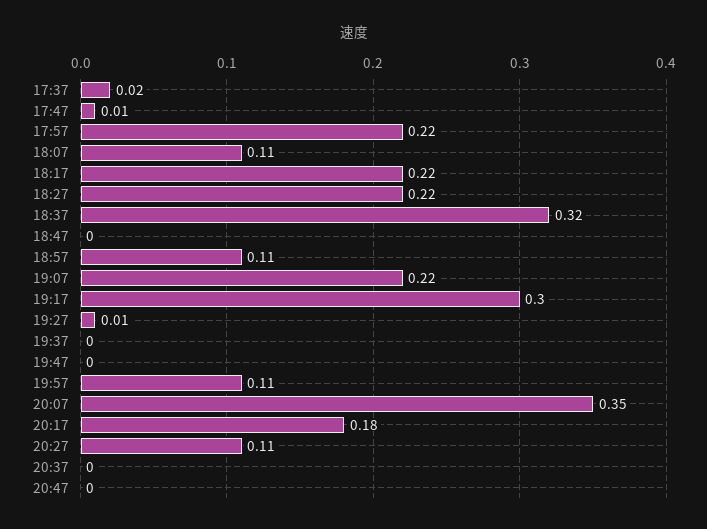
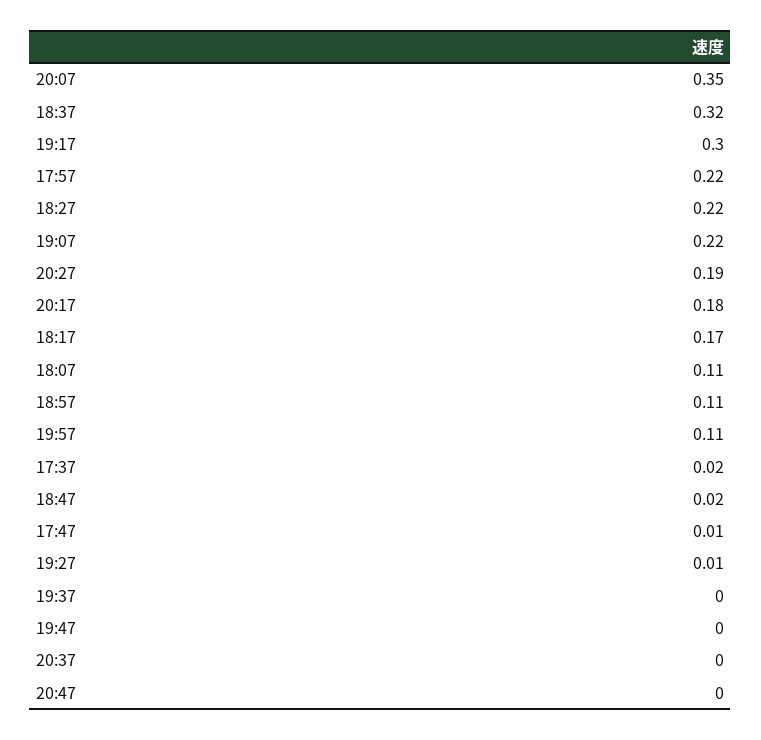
18:17: 0.22 -> 0.17
18:47: 0 -> 0.02
20:27: 0.11 -> 0.19

